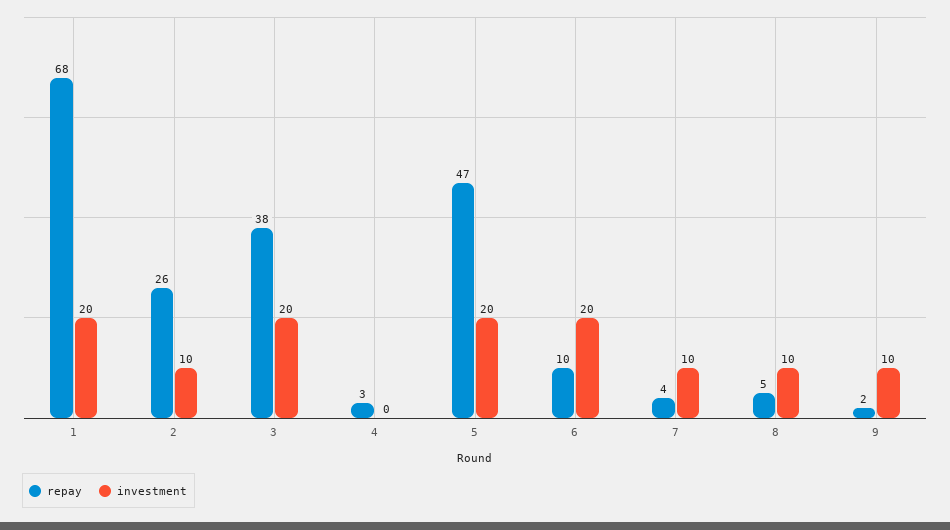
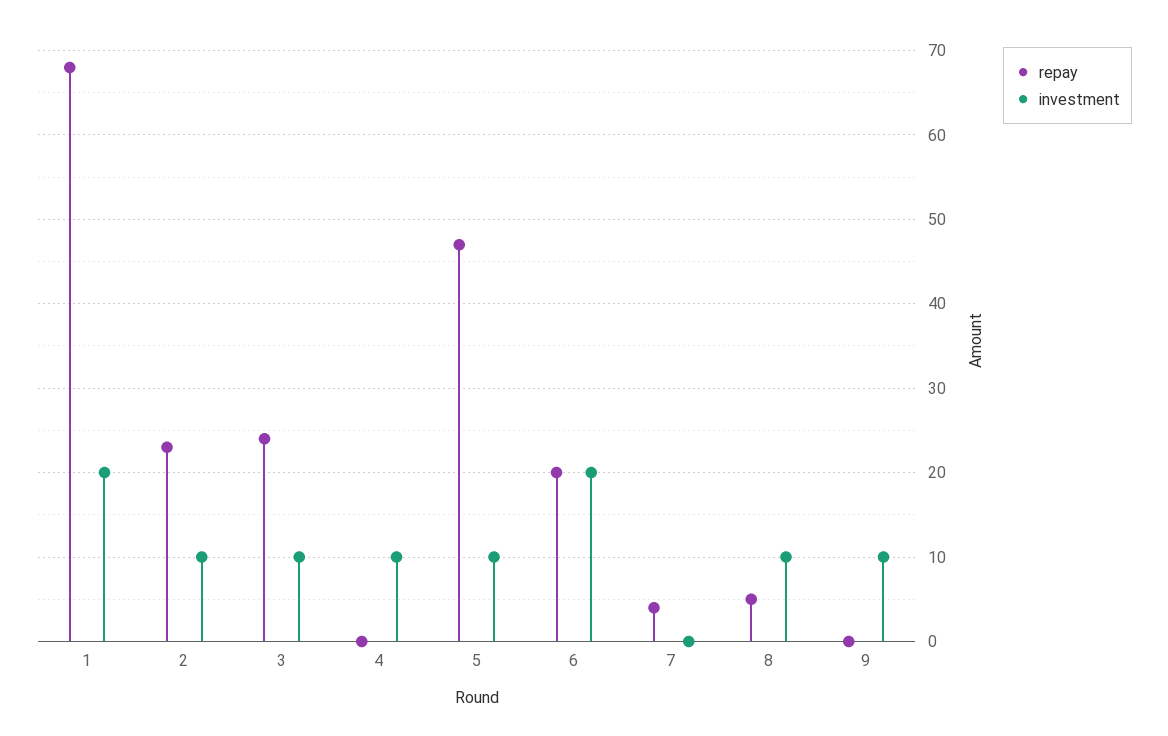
repay, 2: 26 -> 23
repay, 3: 38 -> 24
investment, 3: 20 -> 10
repay, 4: 3 -> 0
investment, 4: 0 -> 10
investment, 5: 20 -> 10
repay, 6: 10 -> 20
investment, 7: 10 -> 0
repay, 9: 2 -> 0

